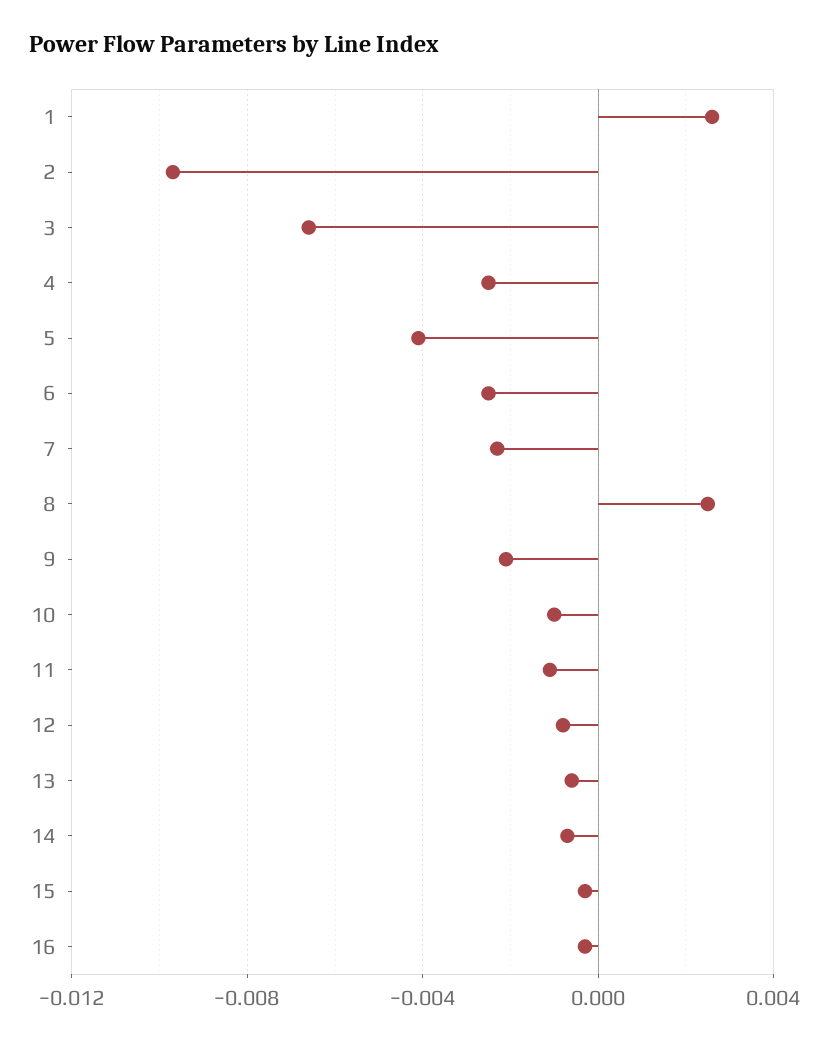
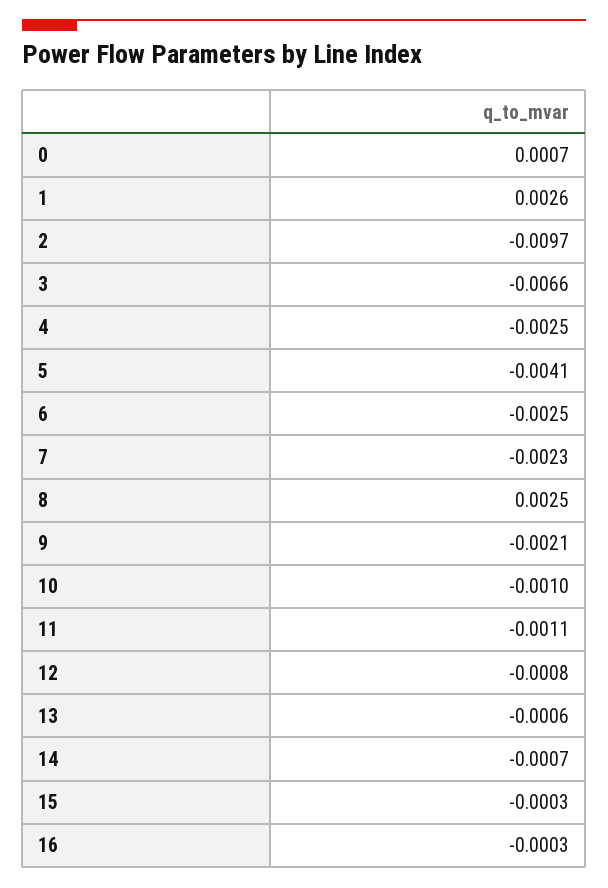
0: none -> 0.0007

